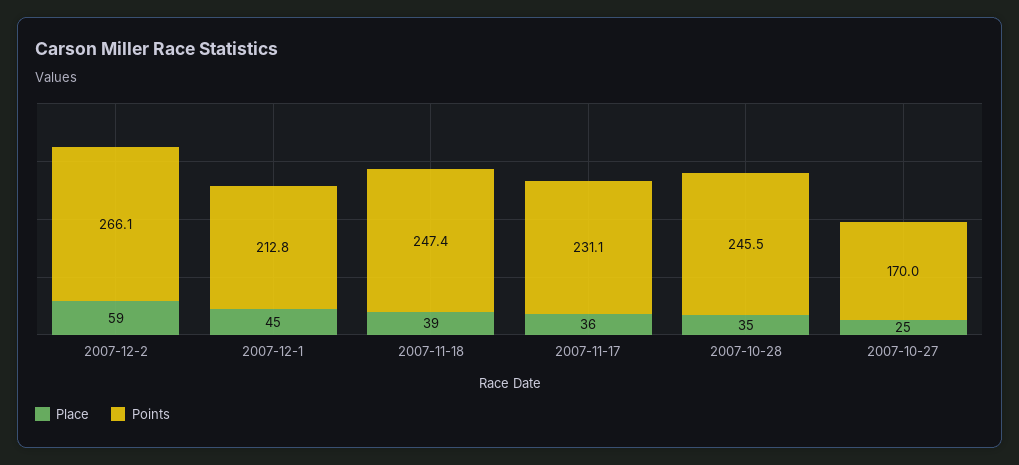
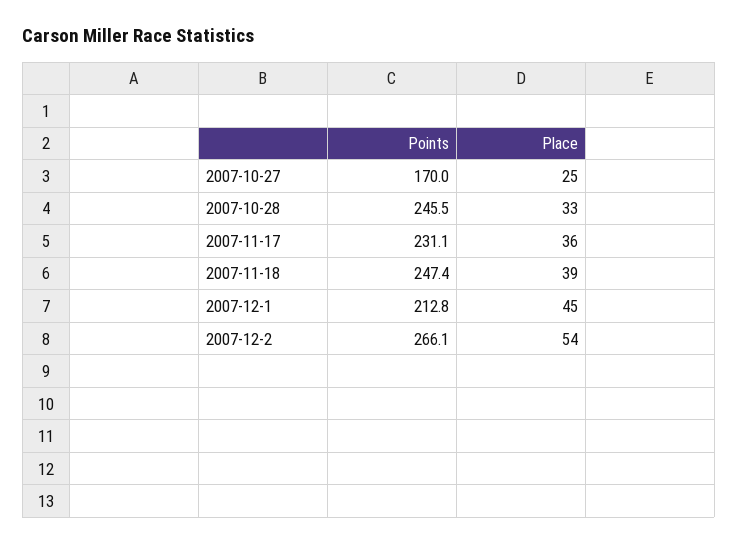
Place, 2007-12-2: 59 -> 54
Place, 2007-10-28: 35 -> 33

